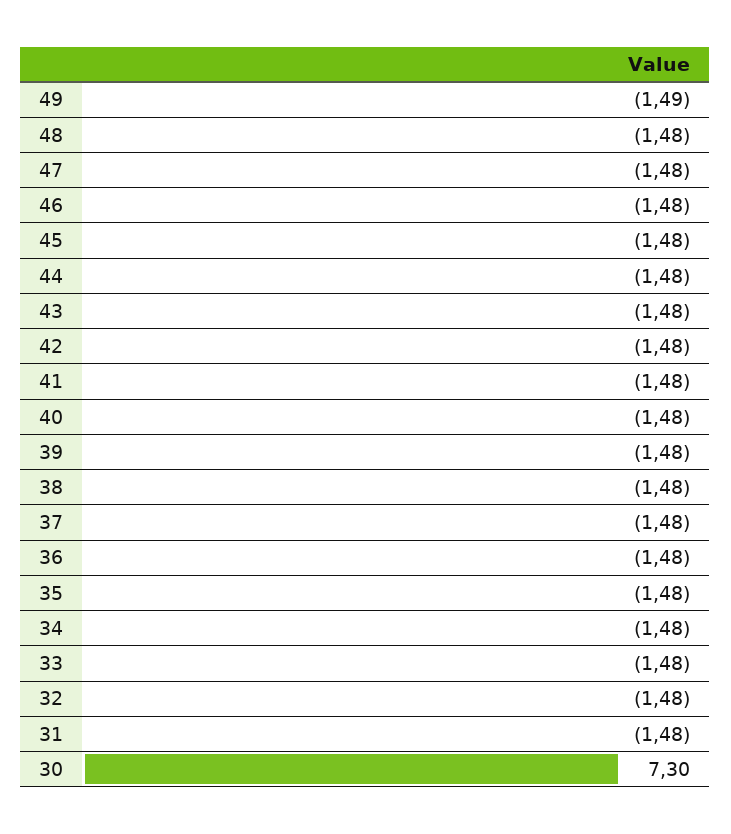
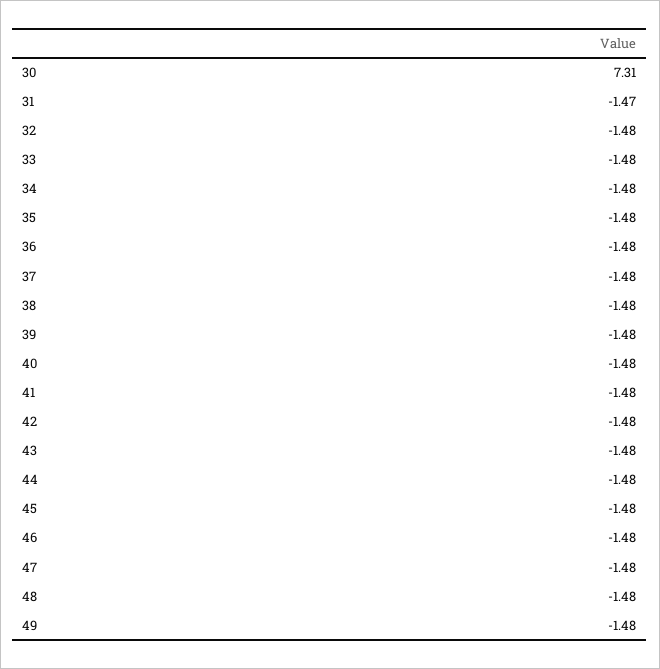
49: -1.49 -> -1.48
31: -1.48 -> -1.47
30: 7.3 -> 7.31

